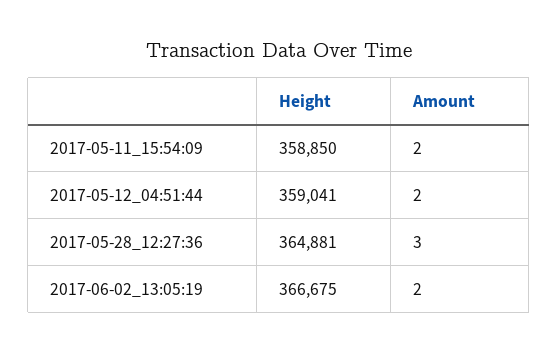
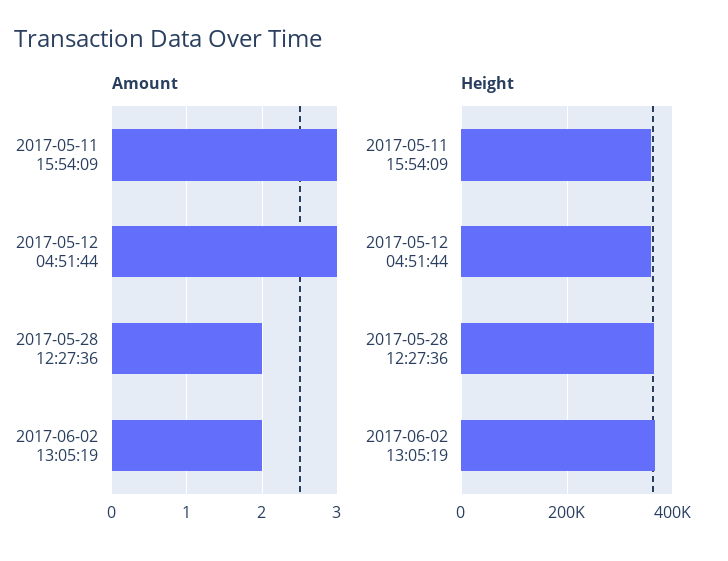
Amount, 2017-05-11_15:54:09: 2 -> 3
Amount, 2017-05-12_04:51:44: 2 -> 3
Amount, 2017-05-28_12:27:36: 3 -> 2

